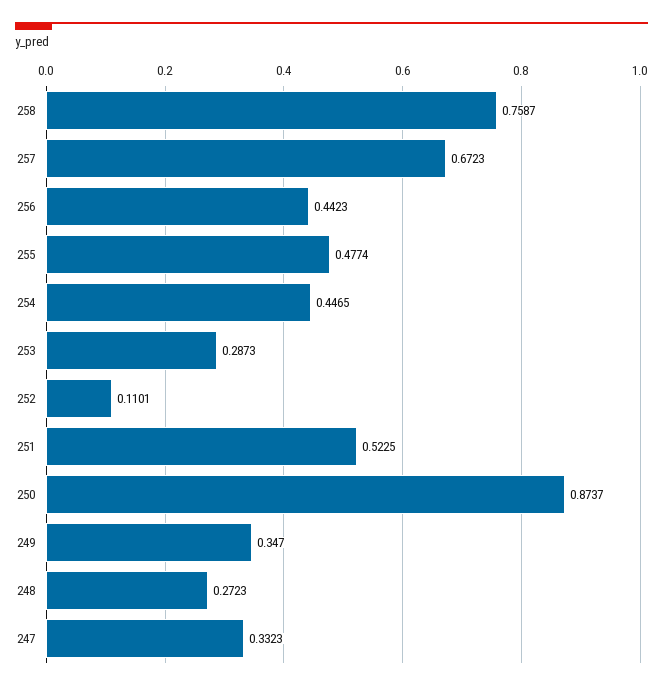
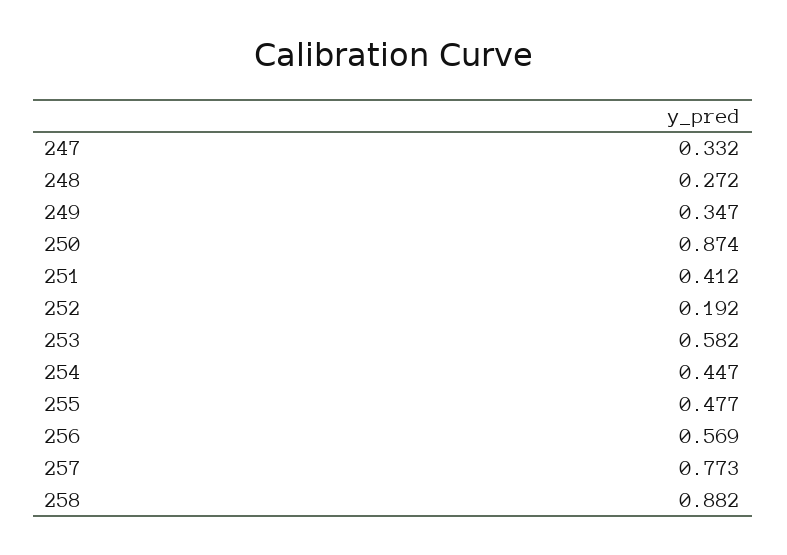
258: 0.7587 -> 0.882
257: 0.6723 -> 0.773
256: 0.4423 -> 0.569
253: 0.2873 -> 0.582
252: 0.1101 -> 0.192
251: 0.5225 -> 0.412

